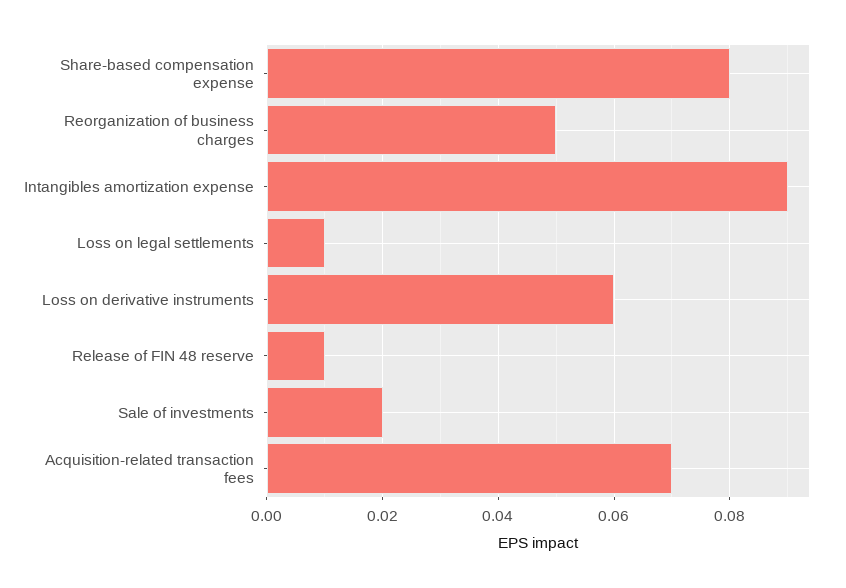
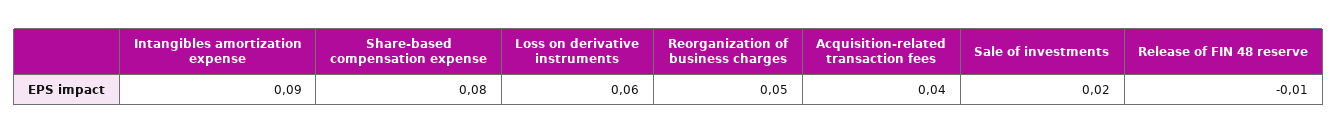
Loss on legal settlements: 0.01 -> none
Release of FIN 48 reserve: 0.01 -> -0.01
Acquisition-related transaction fees: 0.07 -> 0.04

